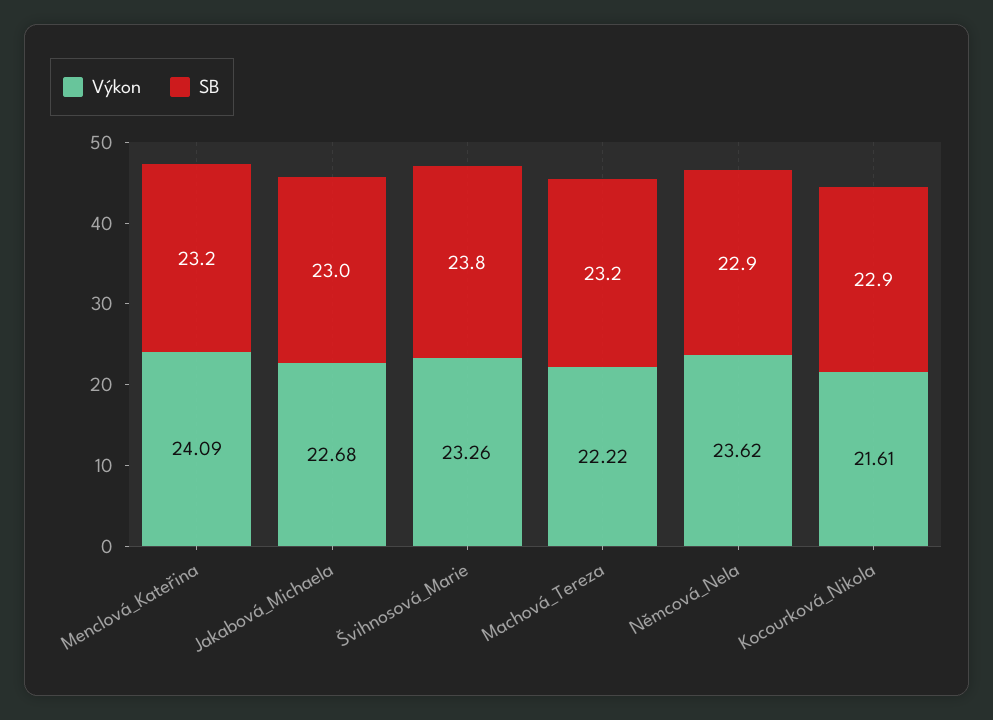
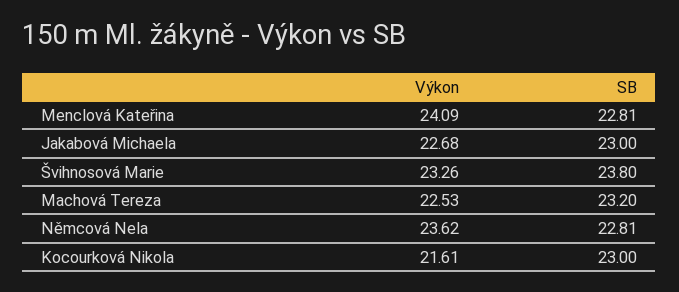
SB, Menclová_Kateřina: 23.2 -> 22.81
Výkon, Machová_Tereza: 22.22 -> 22.53
SB, Němcová_Nela: 22.9 -> 22.81
SB, Kocourková_Nikola: 22.9 -> 23

